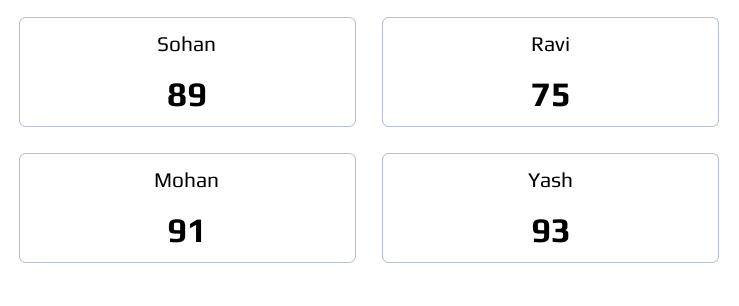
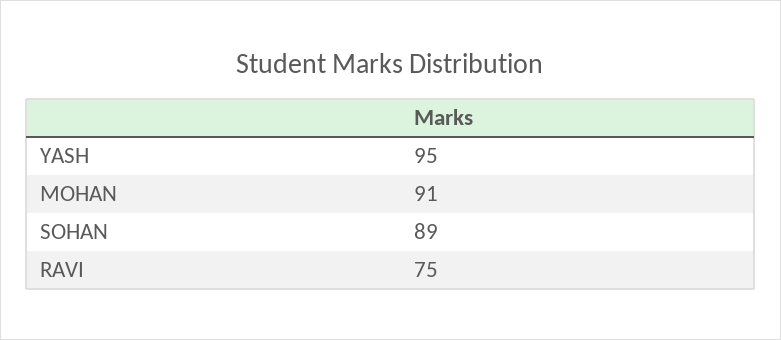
Yash: 93 -> 95

